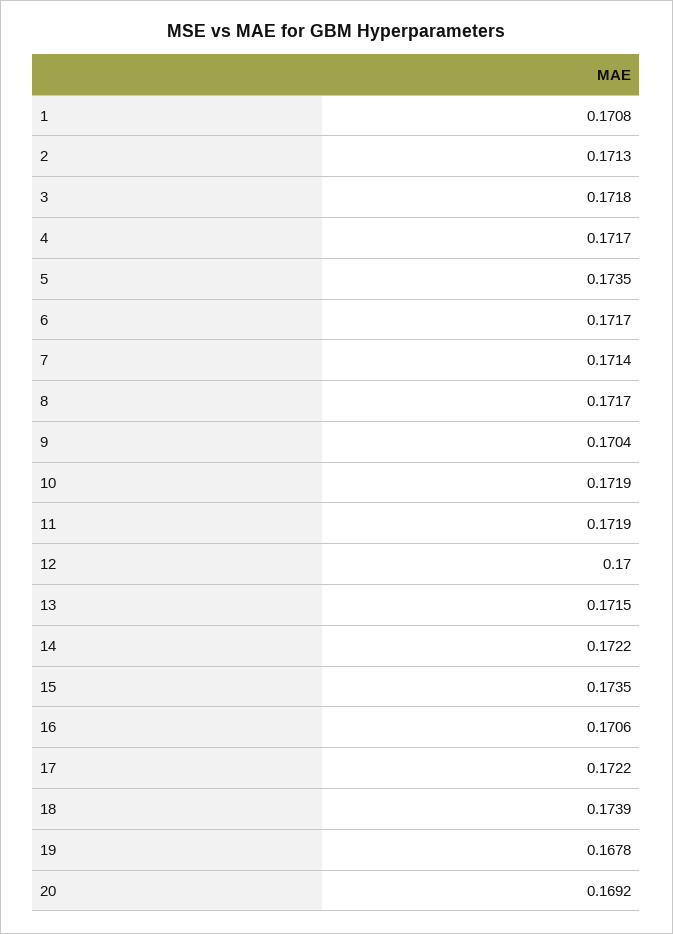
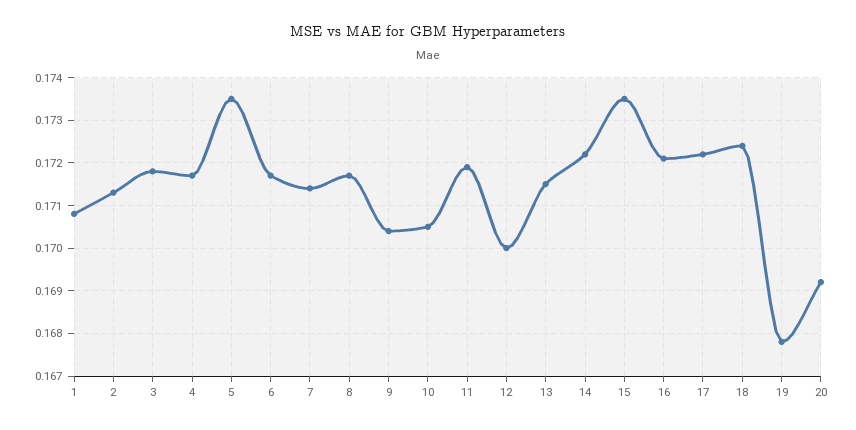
10: 0.1719 -> 0.1705
16: 0.1706 -> 0.172
18: 0.1739 -> 0.1725

